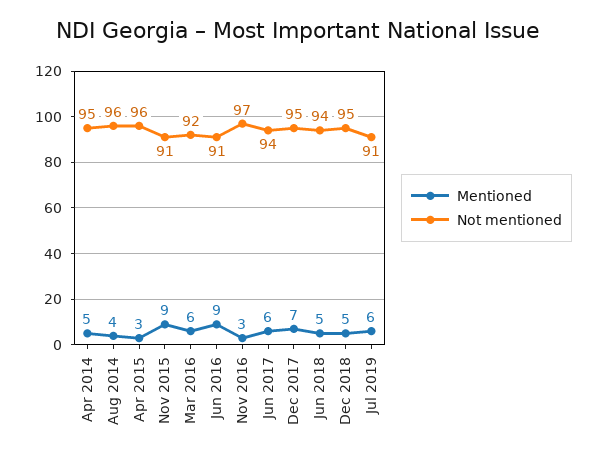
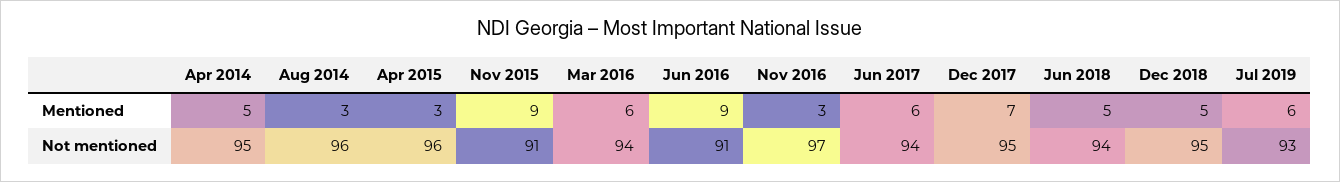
Mentioned, Aug 2014: 4 -> 3
Not mentioned, Mar 2016: 92 -> 94
Not mentioned, Jul 2019: 91 -> 93

